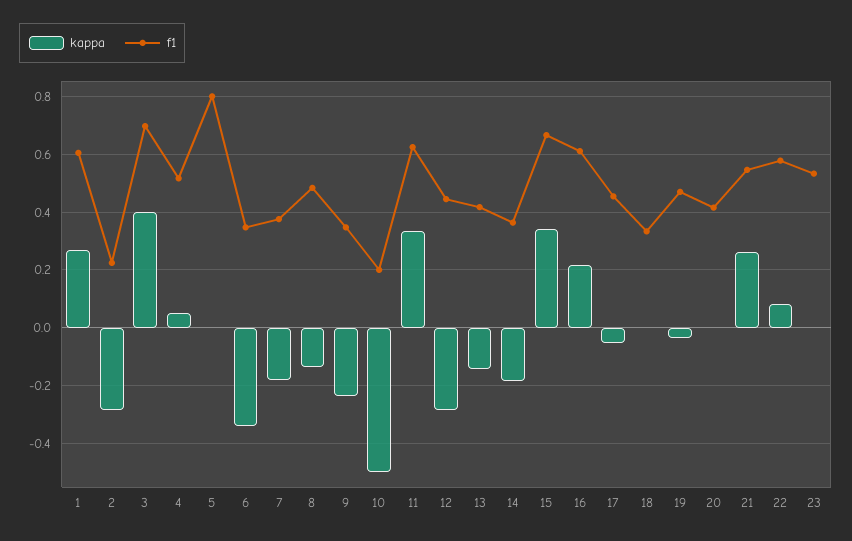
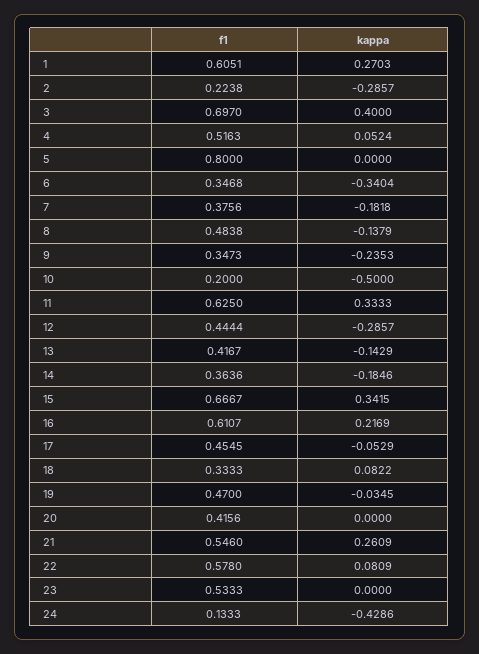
kappa, 18: 0 -> 0.0822
f1, 24: none -> 0.1333
kappa, 24: none -> -0.4286

